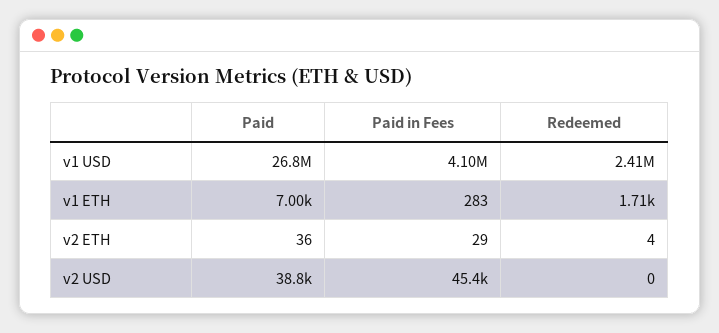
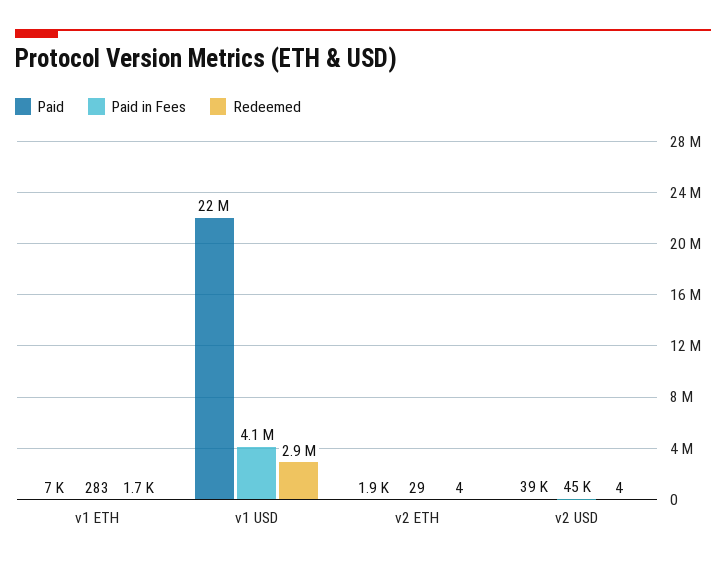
Paid, v1 USD: 26800000 -> 22000000
Redeemed, v1 USD: 2410000 -> 2900000
Paid, v2 ETH: 36 -> 1900
Redeemed, v2 USD: 0 -> 4

